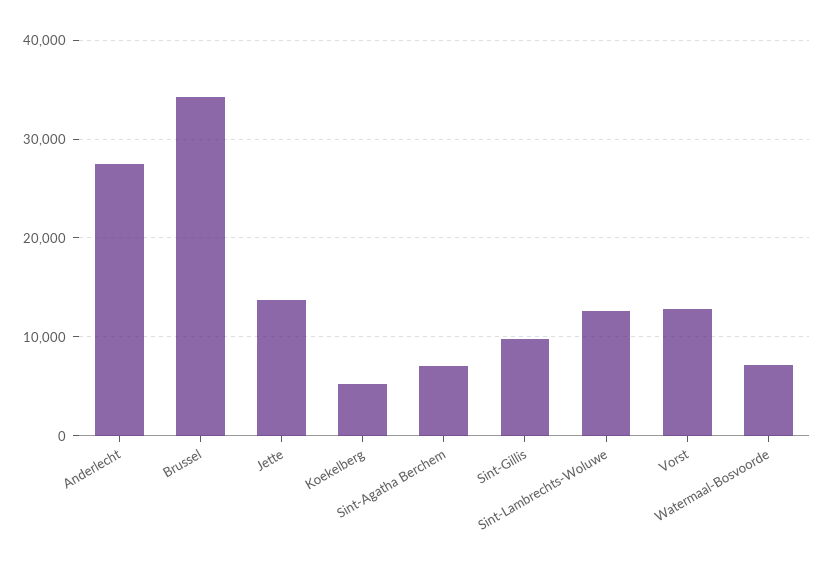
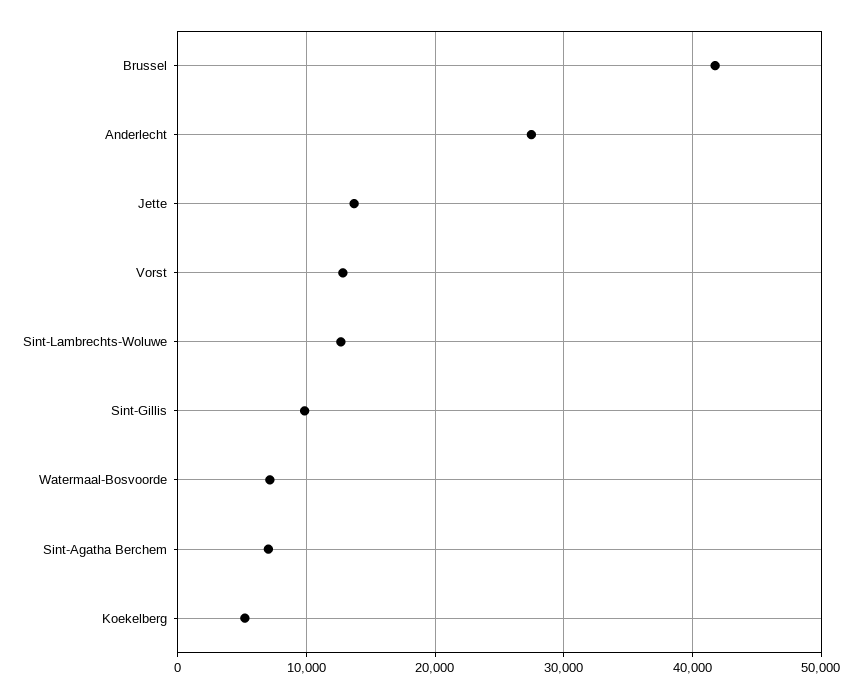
Brussel: 34000 -> 42000

